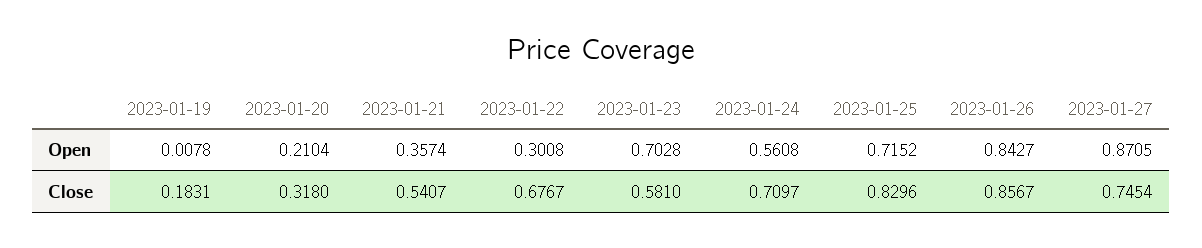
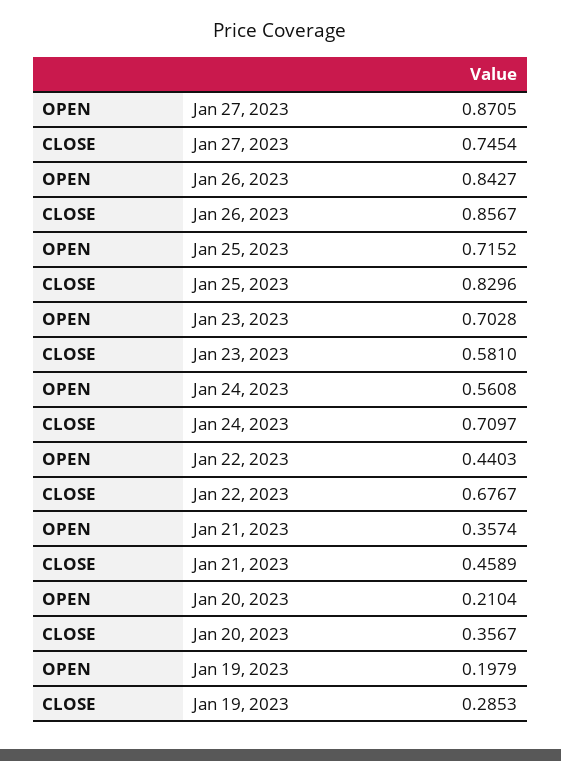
2023-01-19, Open: 0.0078 -> 0.1979
2023-01-22, Open: 0.3008 -> 0.4403
2023-01-19, Close: 0.1831 -> 0.2853
2023-01-20, Close: 0.318 -> 0.3567
2023-01-21, Close: 0.5407 -> 0.4589

